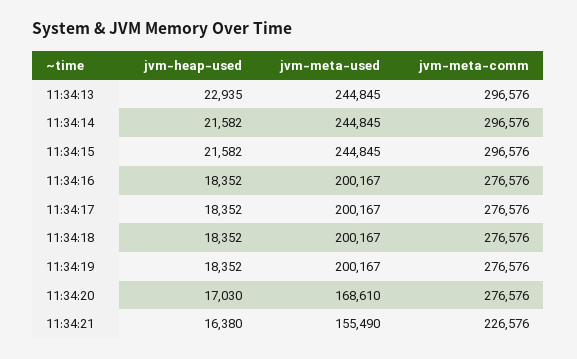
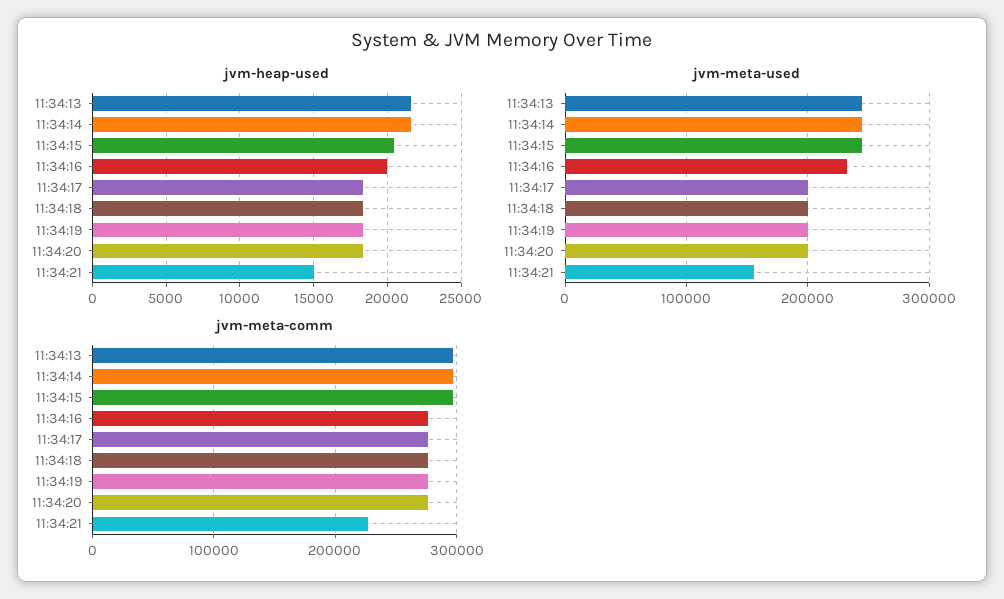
jvm-heap-used, 11:34:13: 22935 -> 21500
jvm-heap-used, 11:34:15: 21582 -> 20500
jvm-heap-used, 11:34:16: 18352 -> 20000
jvm-meta-used, 11:34:16: 200167 -> 230000
jvm-heap-used, 11:34:20: 17030 -> 18500
jvm-meta-used, 11:34:20: 168610 -> 200000
jvm-heap-used, 11:34:21: 16380 -> 15000

